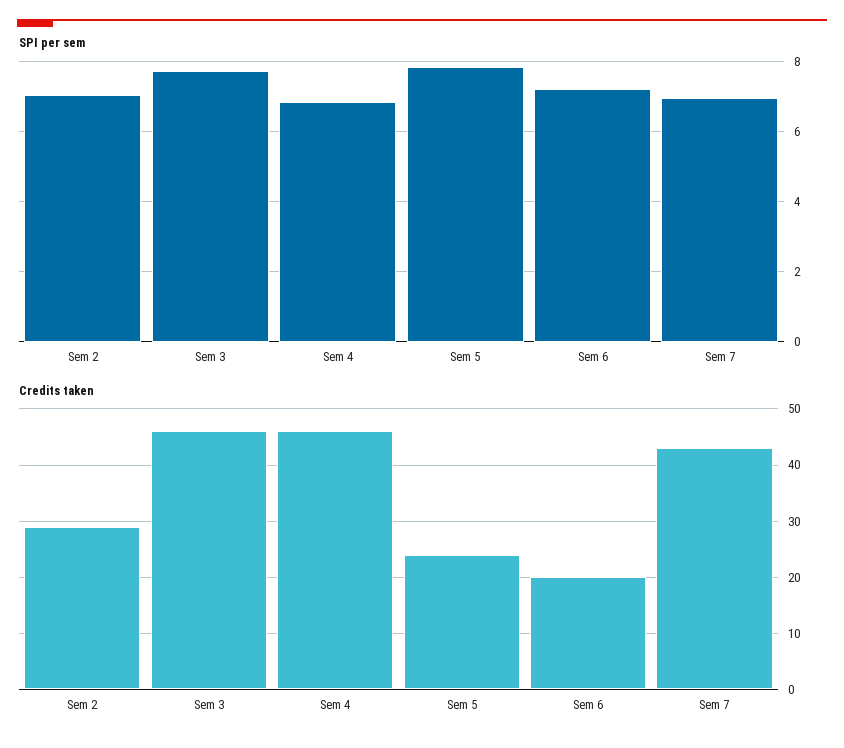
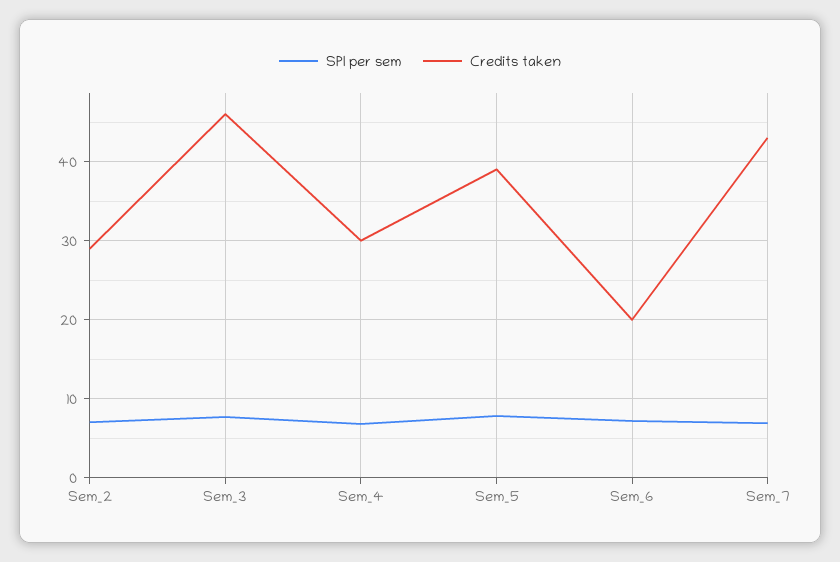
Credits taken, Sem 4: 45 -> 30
Credits taken, Sem 5: 25 -> 39

